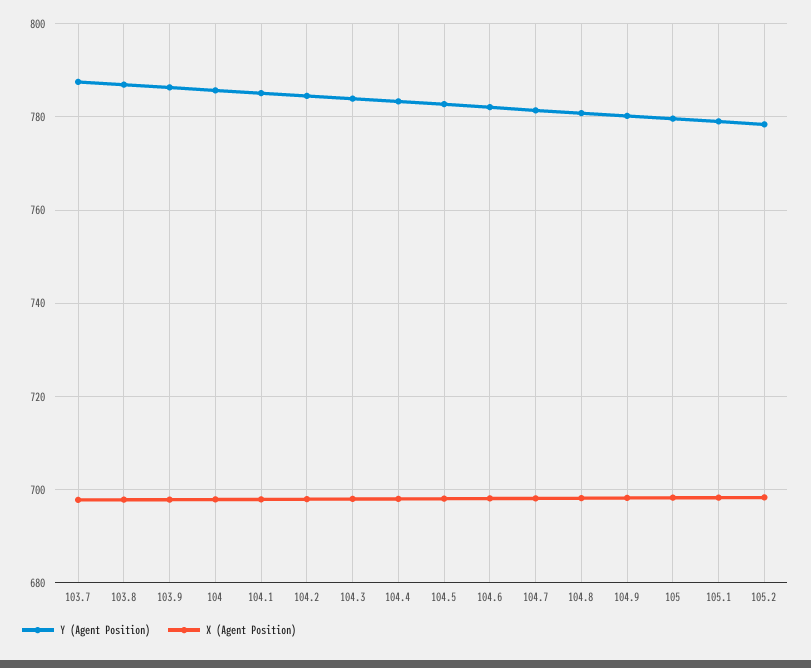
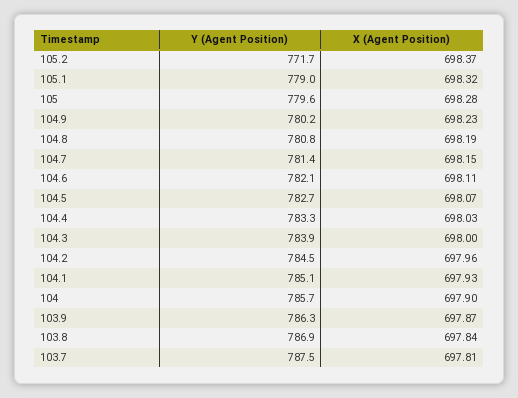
Y (Agent Position), 105.2: 778 -> 771.7

